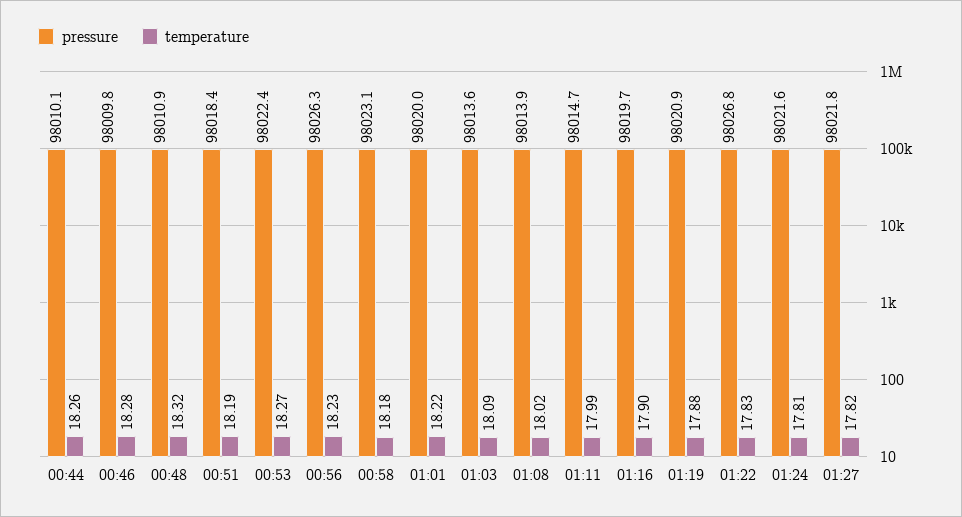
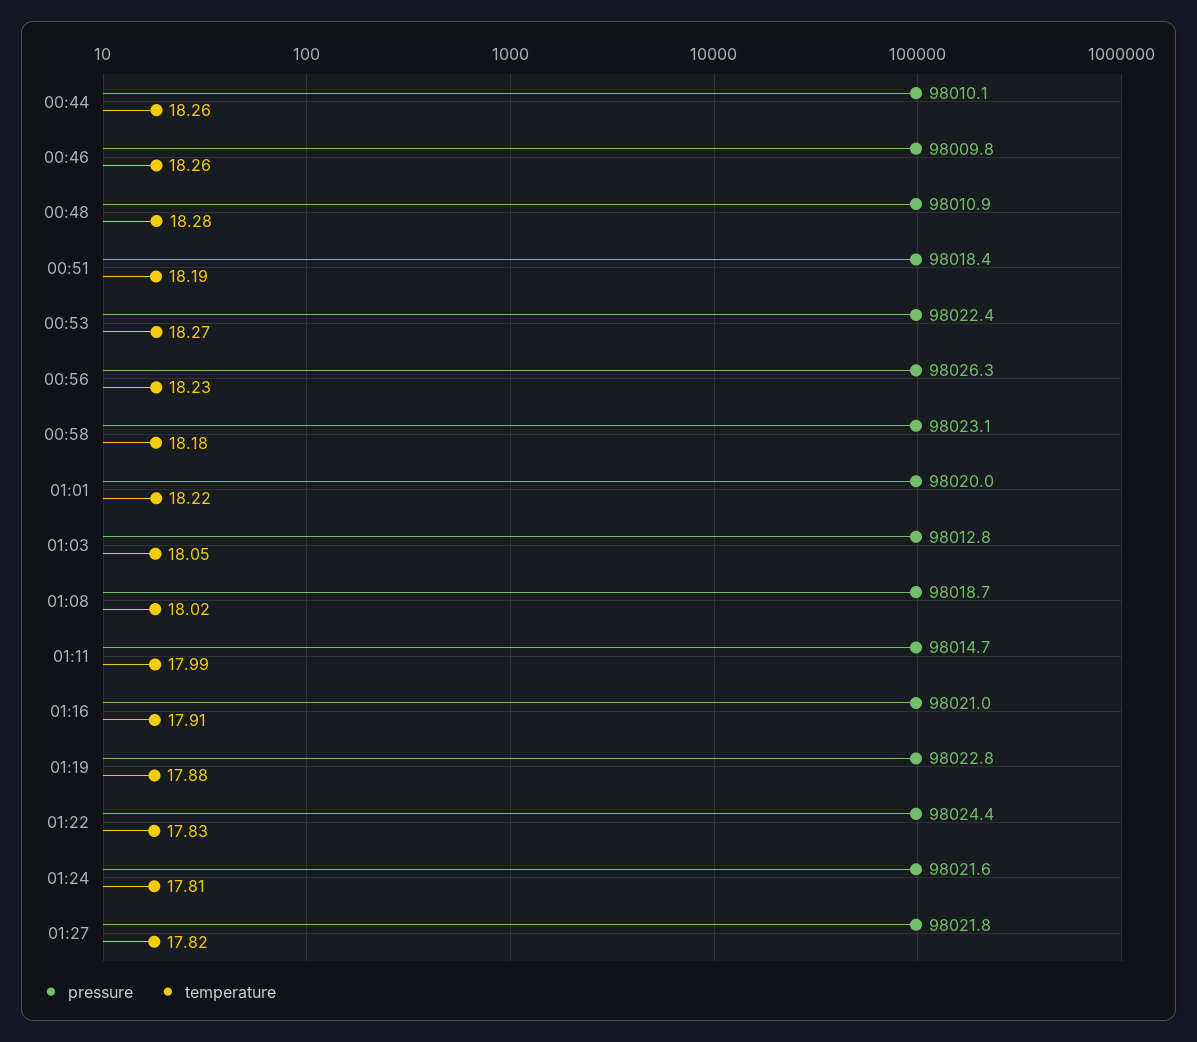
temperature, 00:46: 18.28 -> 18.26
temperature, 00:48: 18.32 -> 18.28
pressure, 01:03: 98013.6 -> 98012.8
temperature, 01:03: 18.09 -> 18.05
pressure, 01:08: 98013.9 -> 98018.7
pressure, 01:16: 98019.7 -> 98021
temperature, 01:16: 17.9 -> 17.91
pressure, 01:19: 98020.9 -> 98022.8
pressure, 01:22: 98026.8 -> 98024.4

